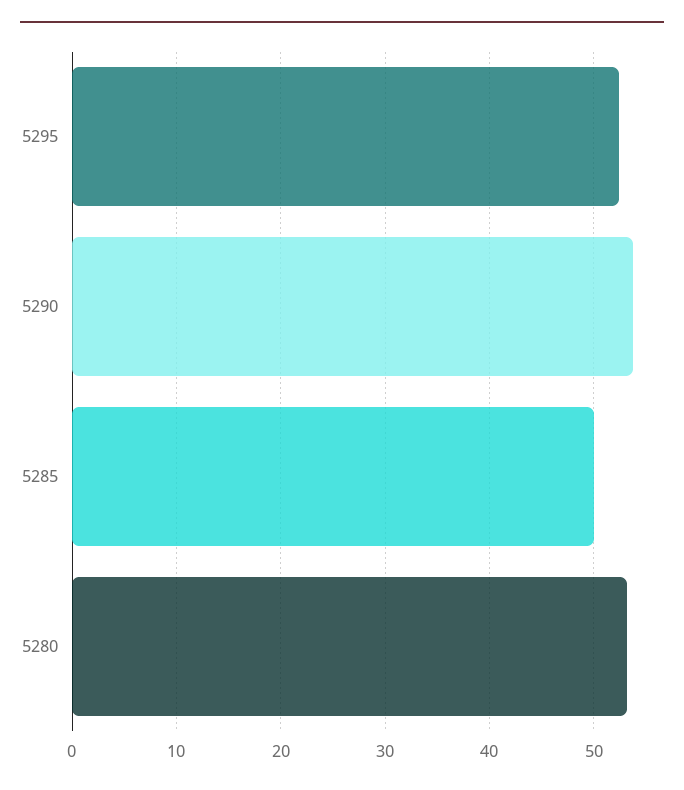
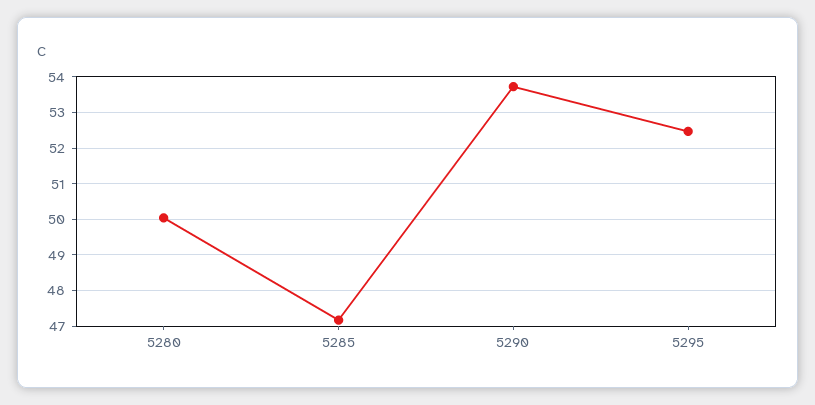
5285: 50 -> 47.2
5280: 53 -> 50

